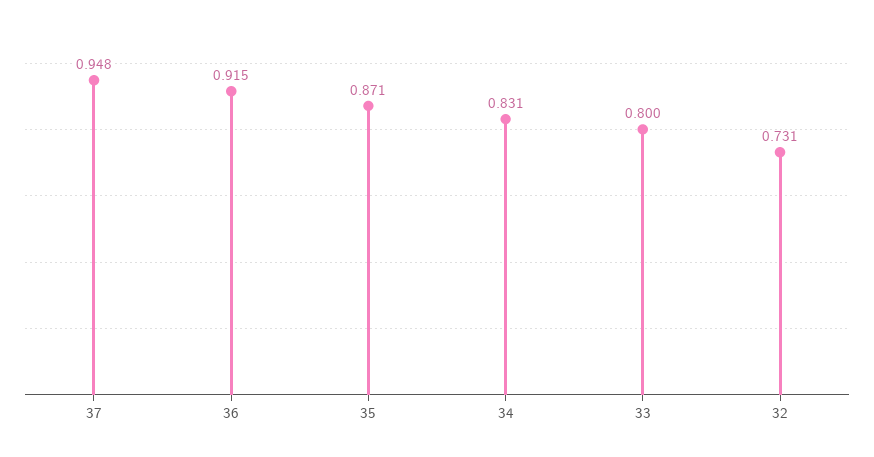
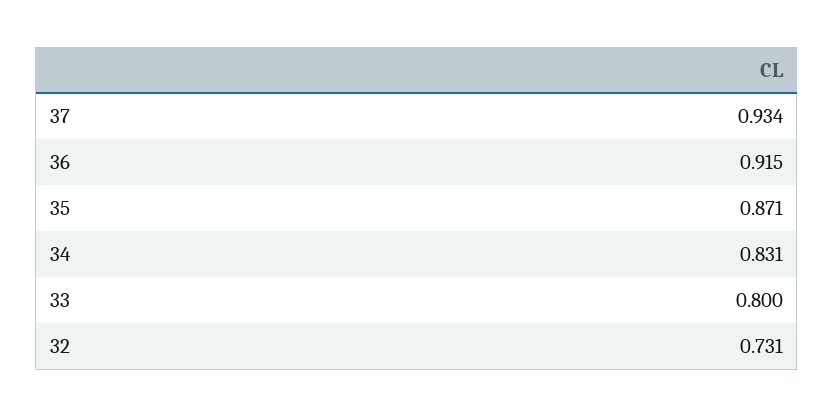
37: 0.948 -> 0.934

